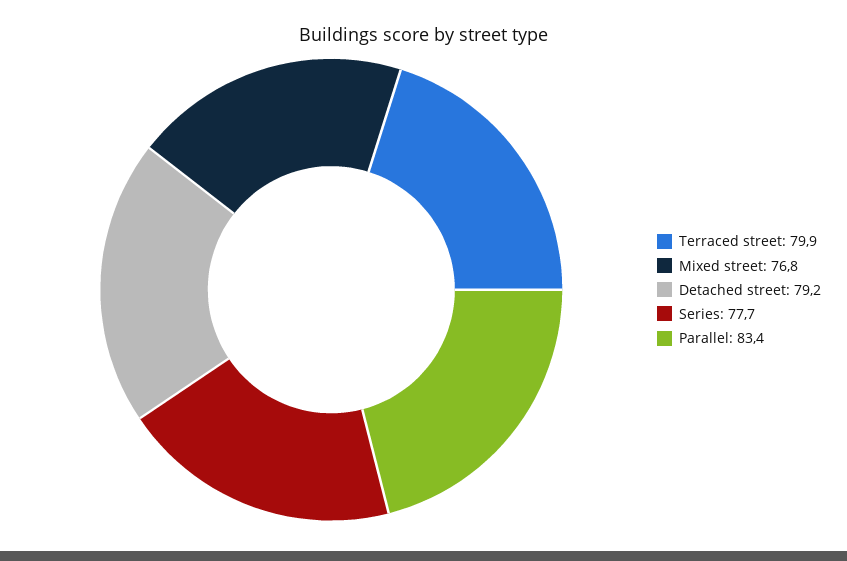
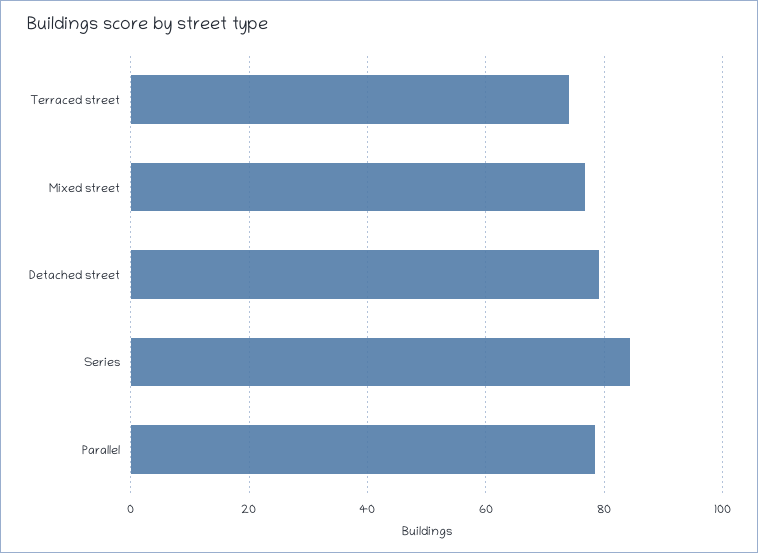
Terraced street: 79.9 -> 74
Series: 77.7 -> 84
Parallel: 83.4 -> 78

